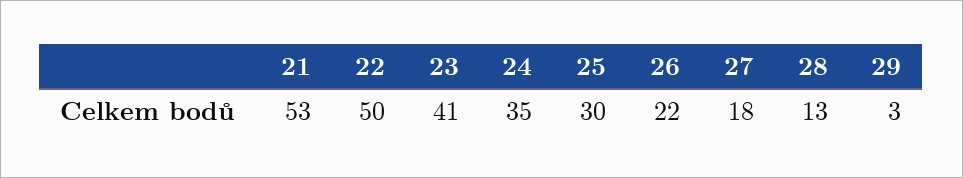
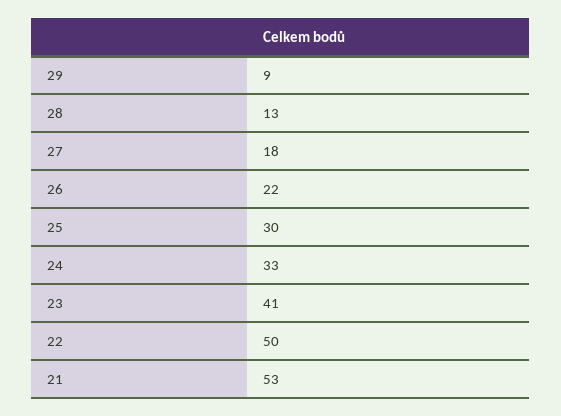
24: 35 -> 33
29: 3 -> 9

